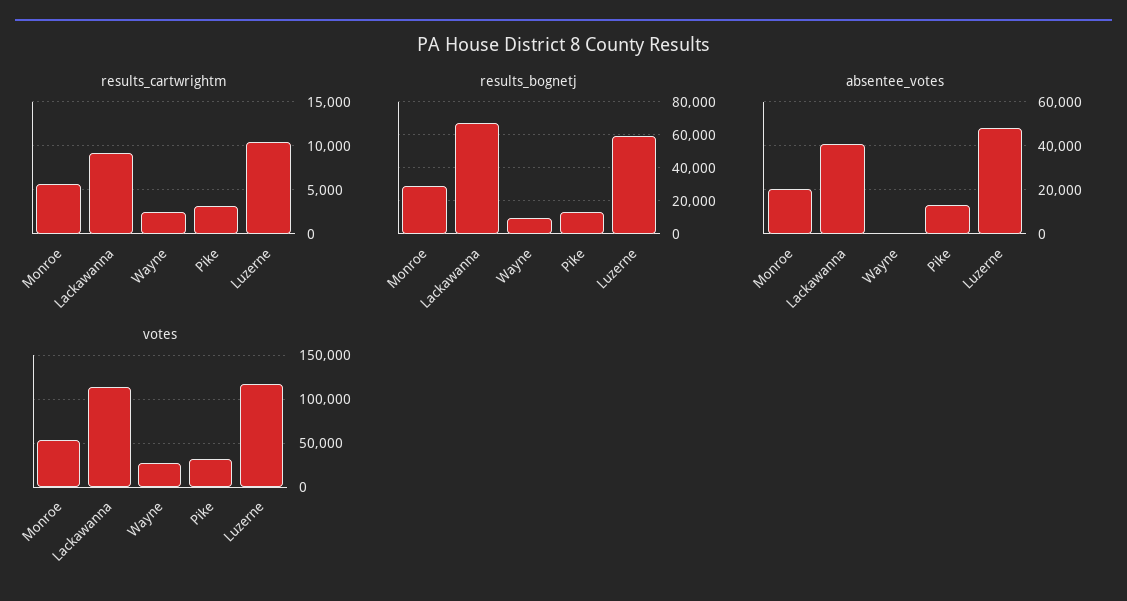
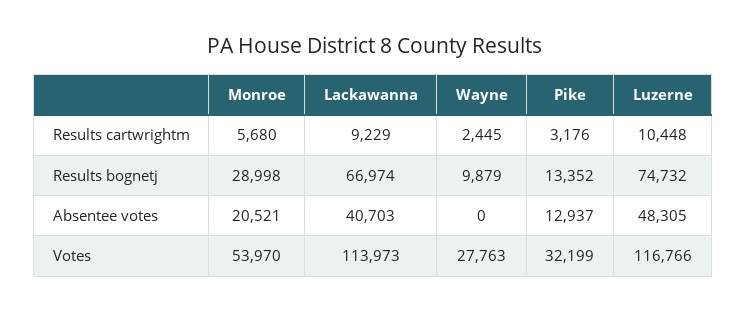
results_bognetj, Luzerne: 60000 -> 74732

